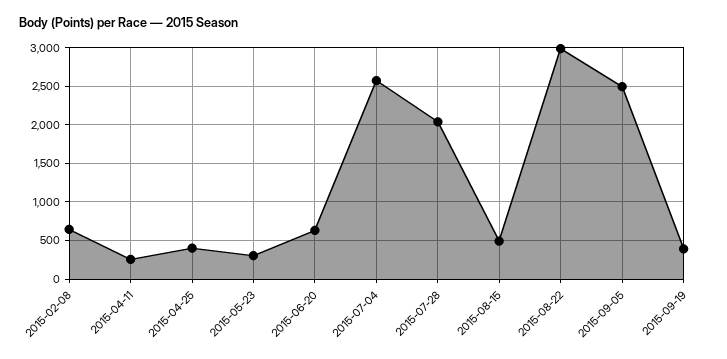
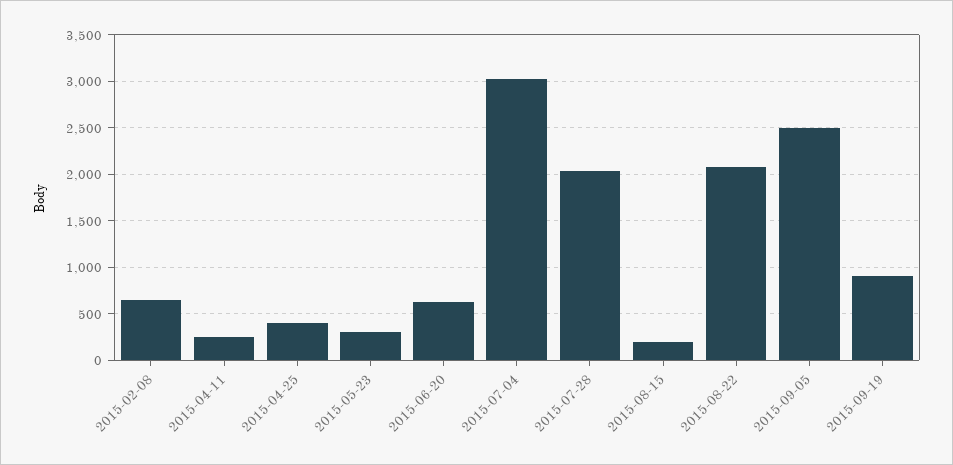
2015-07-04: 2600 -> 3000
2015-08-15: 500 -> 200
2015-08-22: 3000 -> 2100
2015-09-19: 400 -> 900

